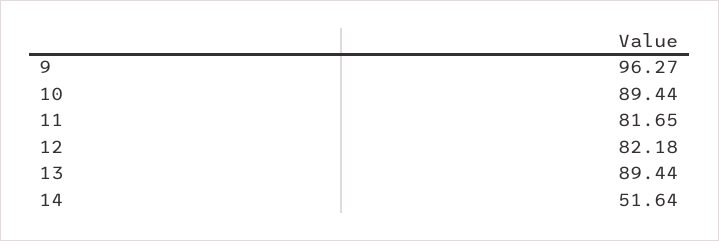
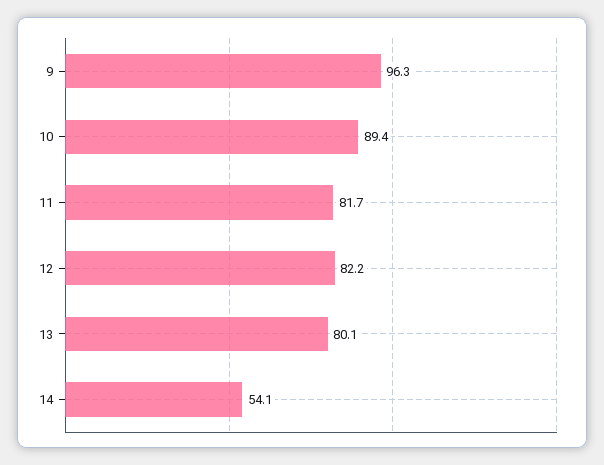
13: 89.44 -> 80.1
14: 51.64 -> 54.1

